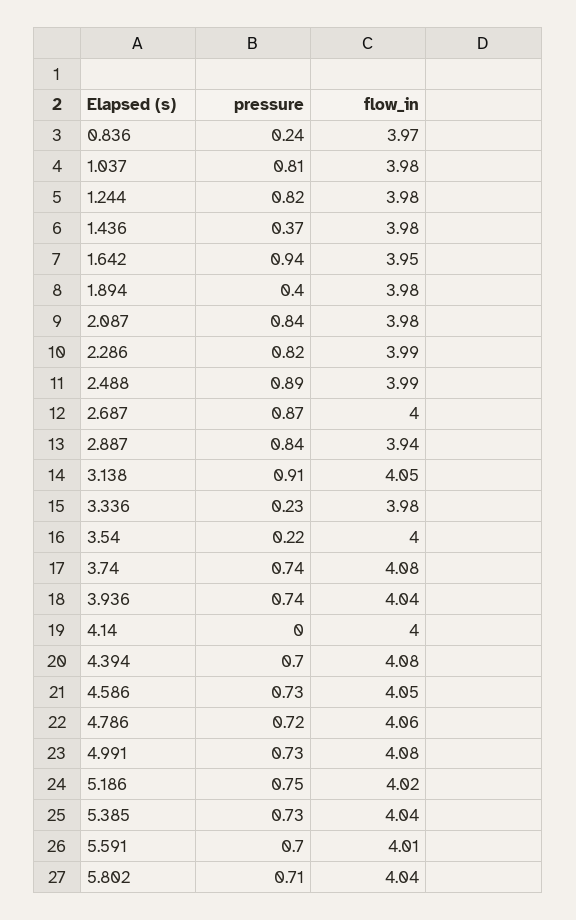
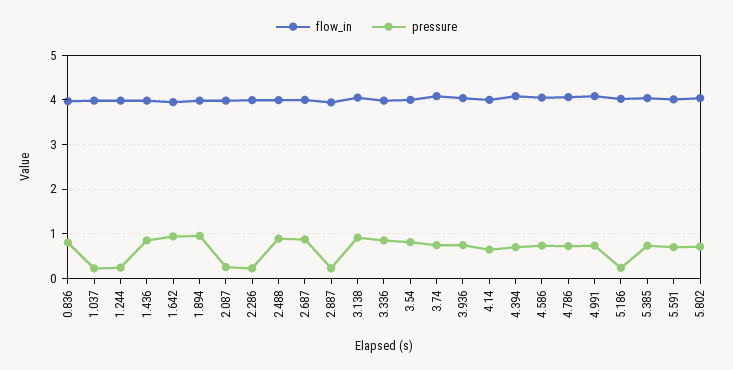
pressure, 0.836: 0.24 -> 0.8
pressure, 1.037: 0.81 -> 0.2
pressure, 1.244: 0.82 -> 0.2
pressure, 1.436: 0.37 -> 0.8
pressure, 1.894: 0.4 -> 1
pressure, 2.087: 0.84 -> 0.2
pressure, 2.286: 0.82 -> 0.2
pressure, 2.887: 0.84 -> 0.2
pressure, 3.336: 0.23 -> 0.8
pressure, 3.54: 0.22 -> 0.8
pressure, 4.14: 0 -> 0.6
pressure, 5.186: 0.75 -> 0.2

